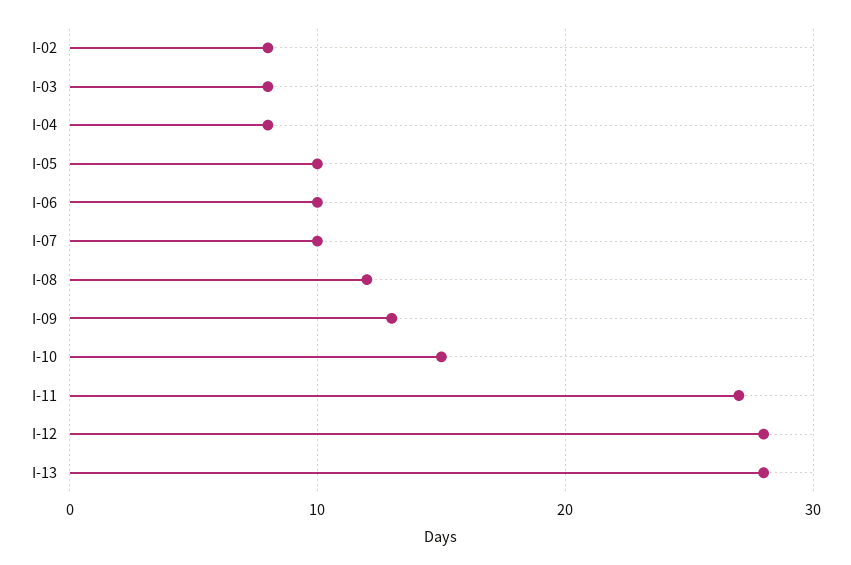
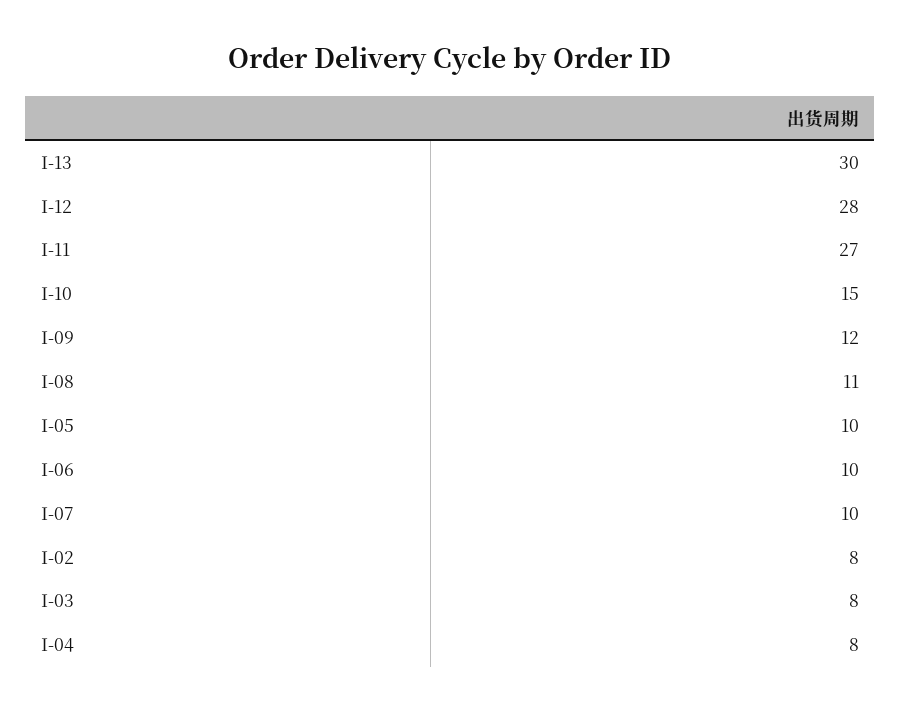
I-08: 12 -> 11
I-09: 13 -> 12
I-13: 28 -> 30

